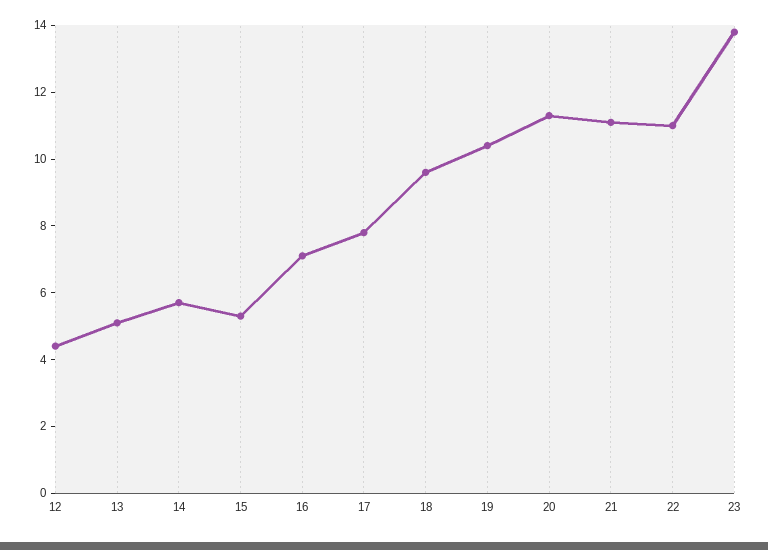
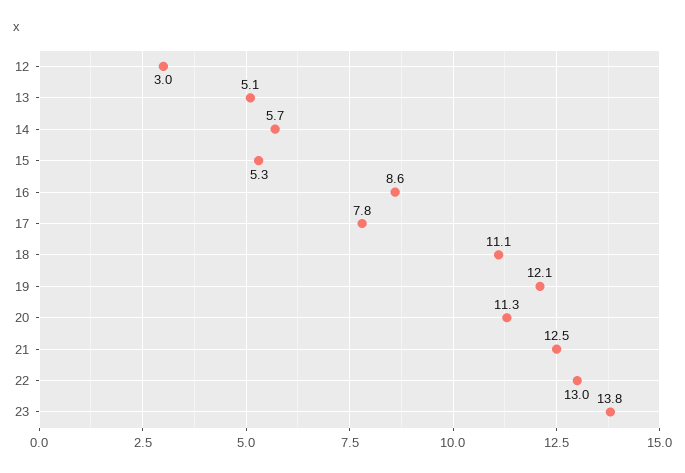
12: 4.5 -> 3
16: 7 -> 8.6
18: 9.5 -> 11.1
19: 10.5 -> 12.1
21: 11 -> 12.5
22: 11 -> 13

